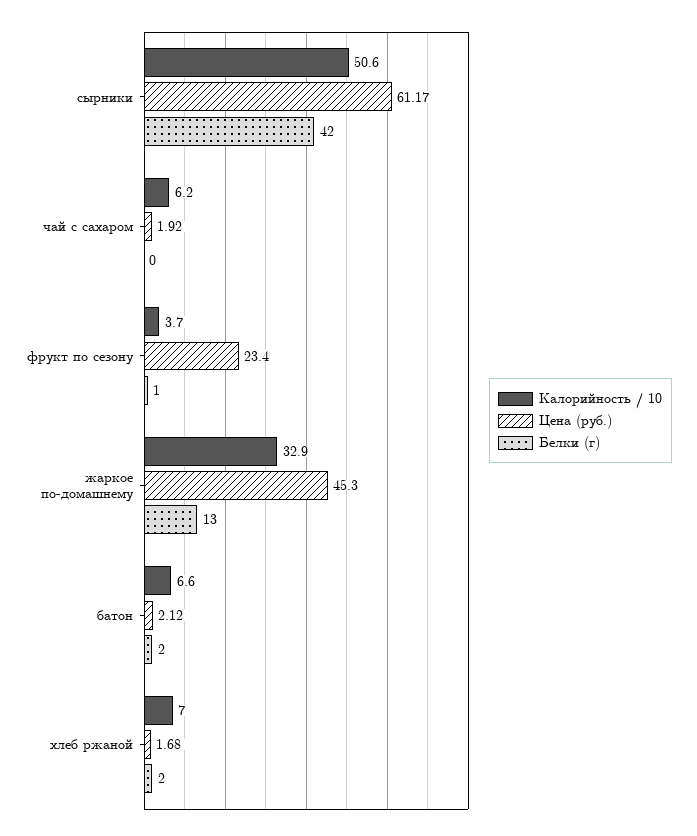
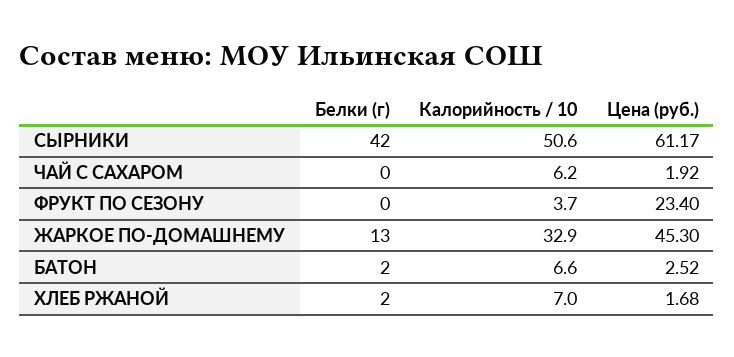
Белки (г), фрукт по сезону: 1 -> 0
Цена (руб.), батон: 2.12 -> 2.52

